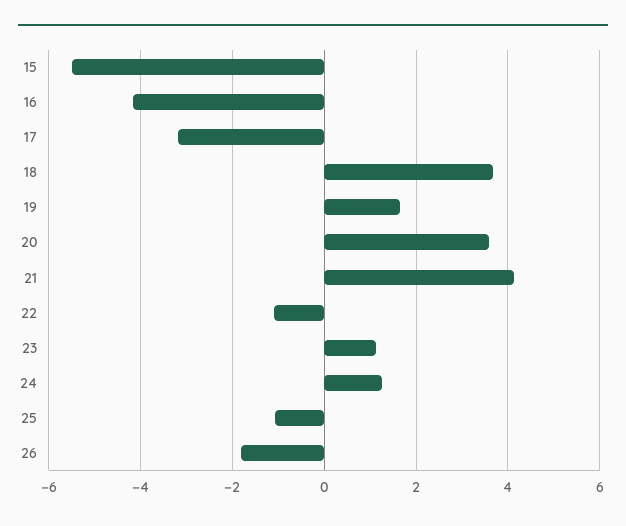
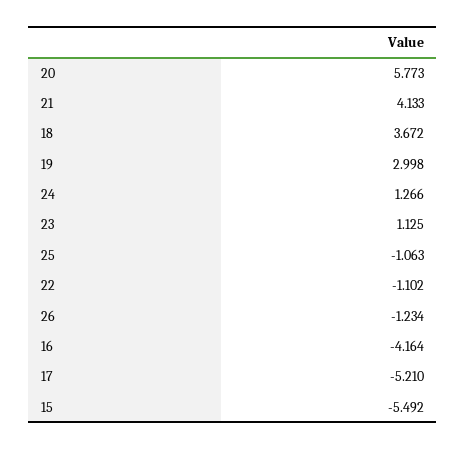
17: -3.2 -> -5.21
19: 1.6 -> 2.998
20: 3.6 -> 5.773
26: -1.8 -> -1.234

